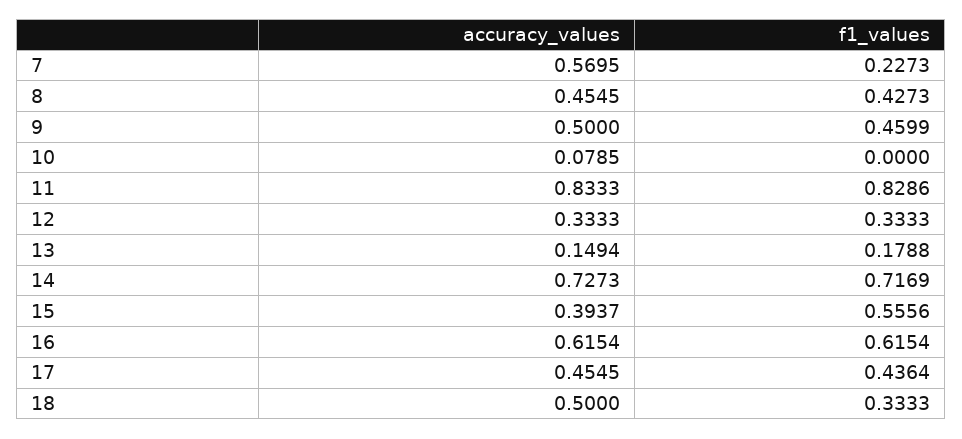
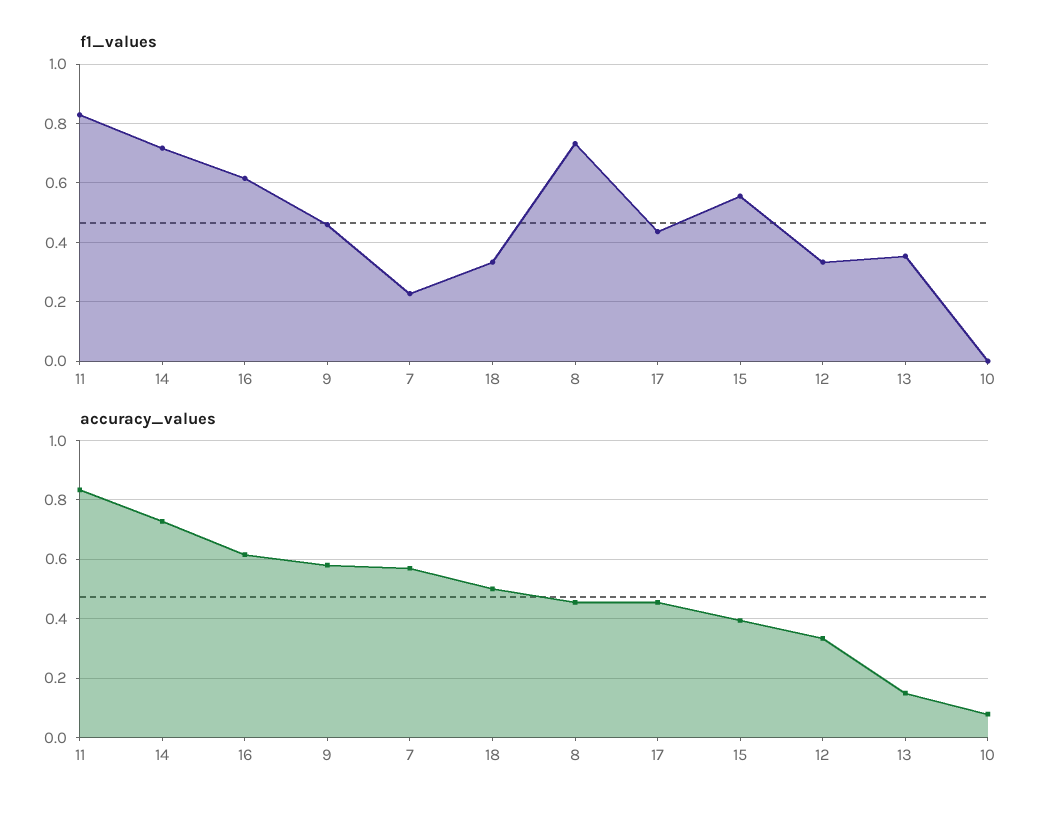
f1_values, 8: 0.4273 -> 0.725
accuracy_values, 9: 0.5 -> 0.575
f1_values, 13: 0.1788 -> 0.35

